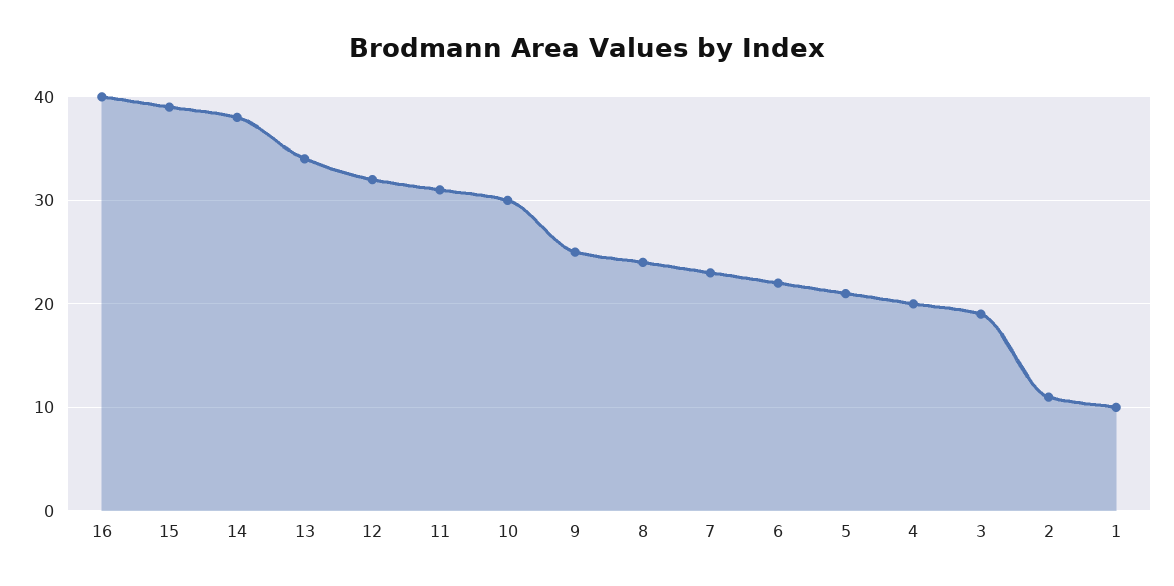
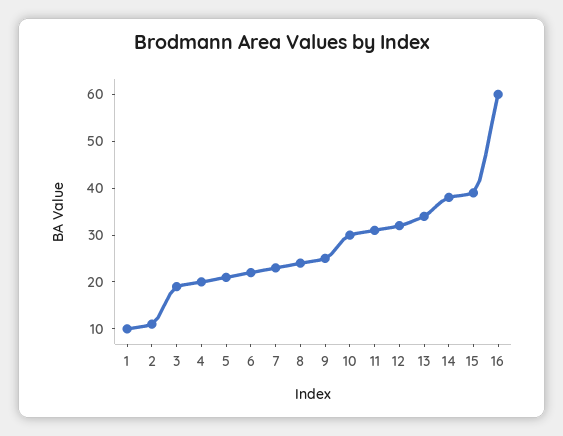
16: 40 -> 60

